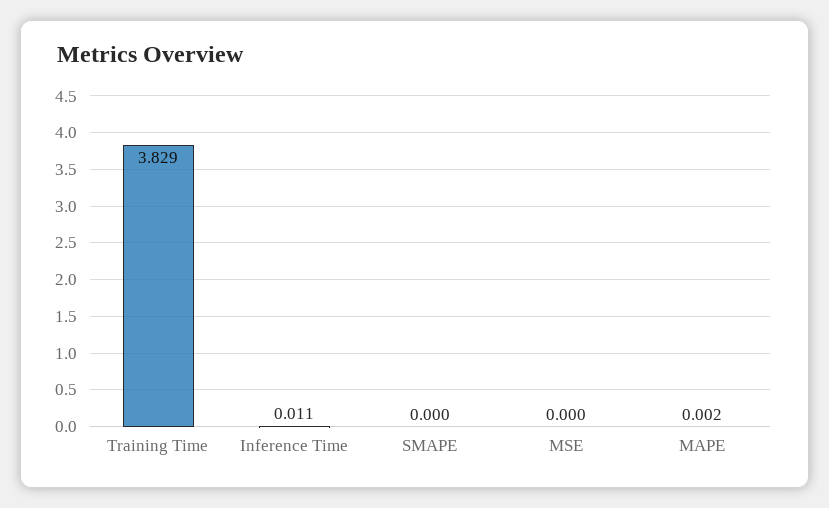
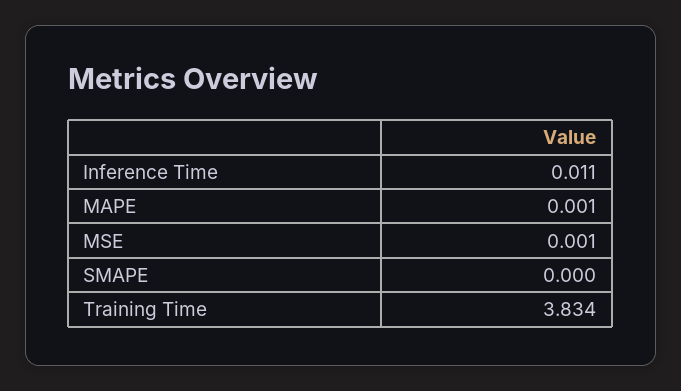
Training Time: 3.829 -> 3.834
MSE: 0 -> 0.001
MAPE: 0.002 -> 0.001

